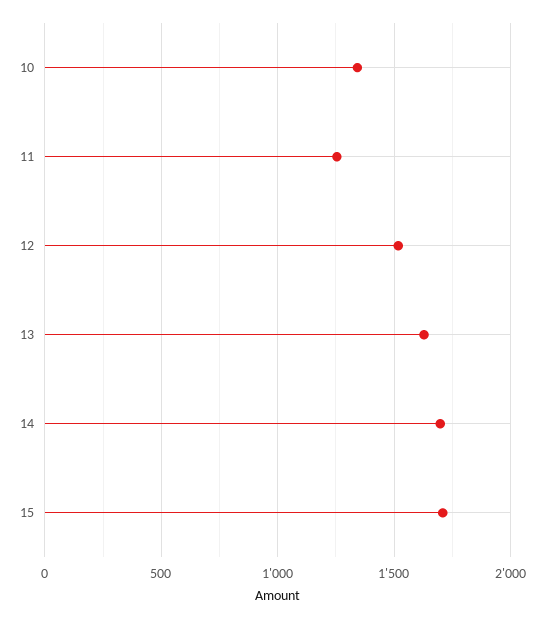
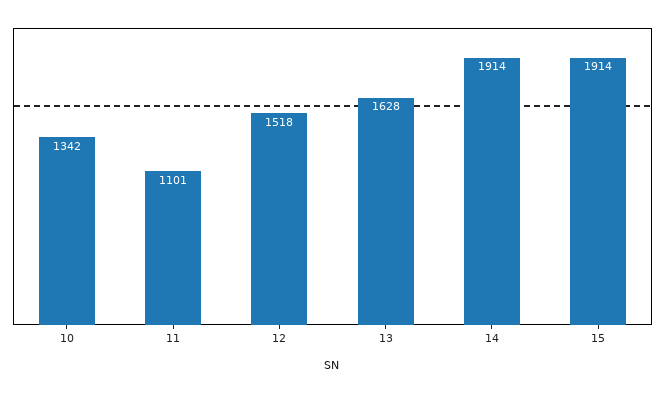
11: 1250 -> 1101
14: 1700 -> 1914
15: 1700 -> 1914

